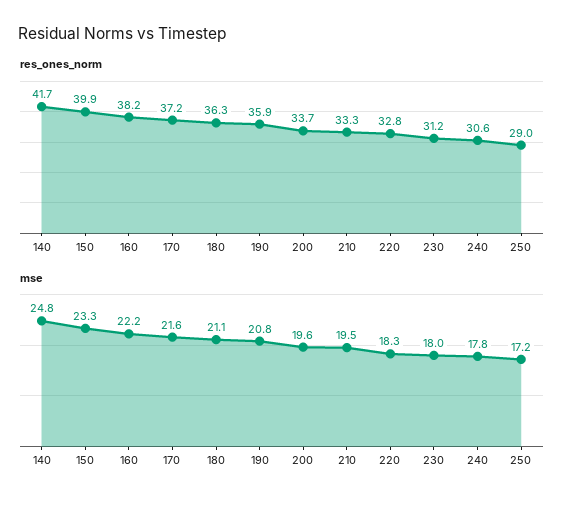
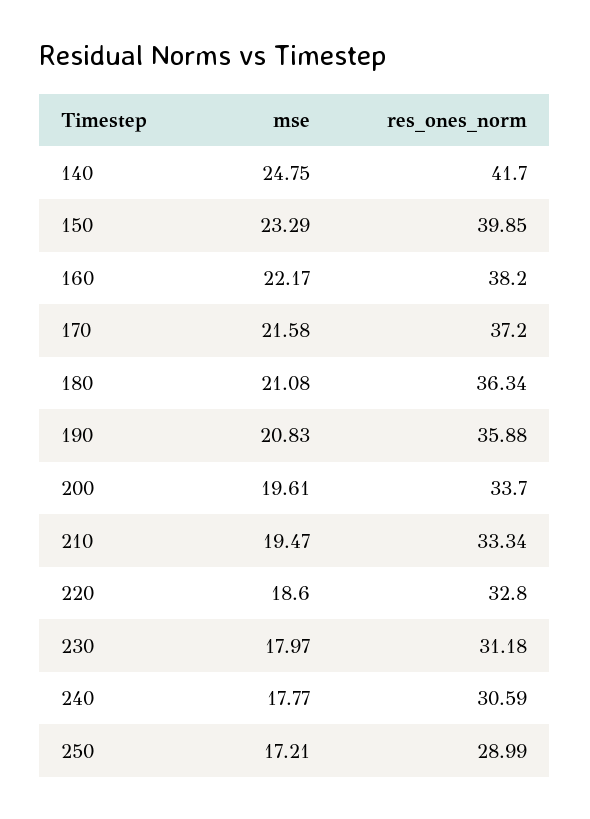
mse, 220: 18.3 -> 18.6

